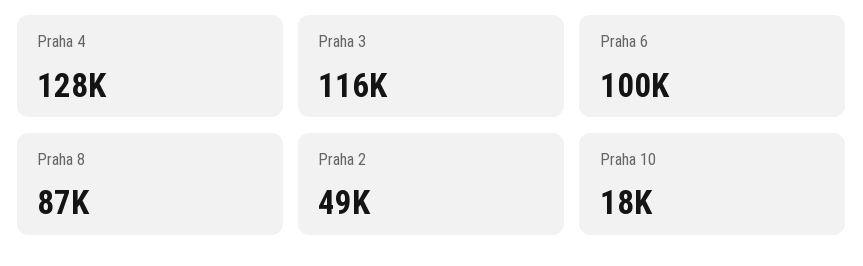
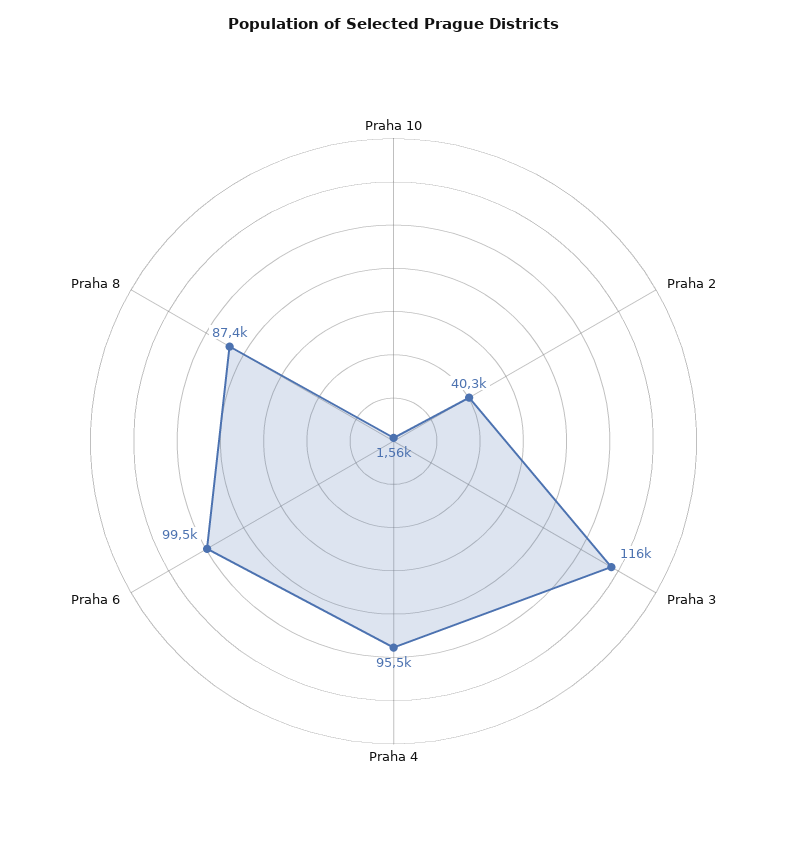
Praha 4: 128000 -> 95500
Praha 2: 49000 -> 40300
Praha 10: 18000 -> 1560

